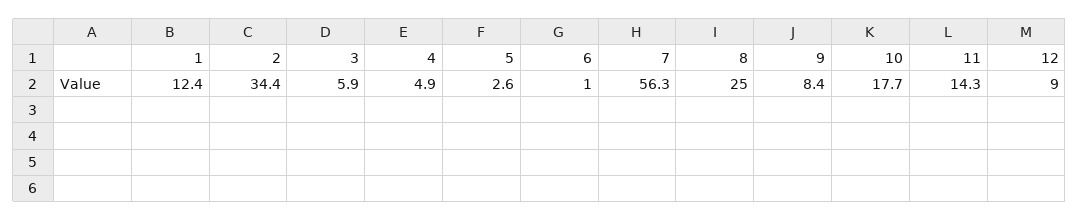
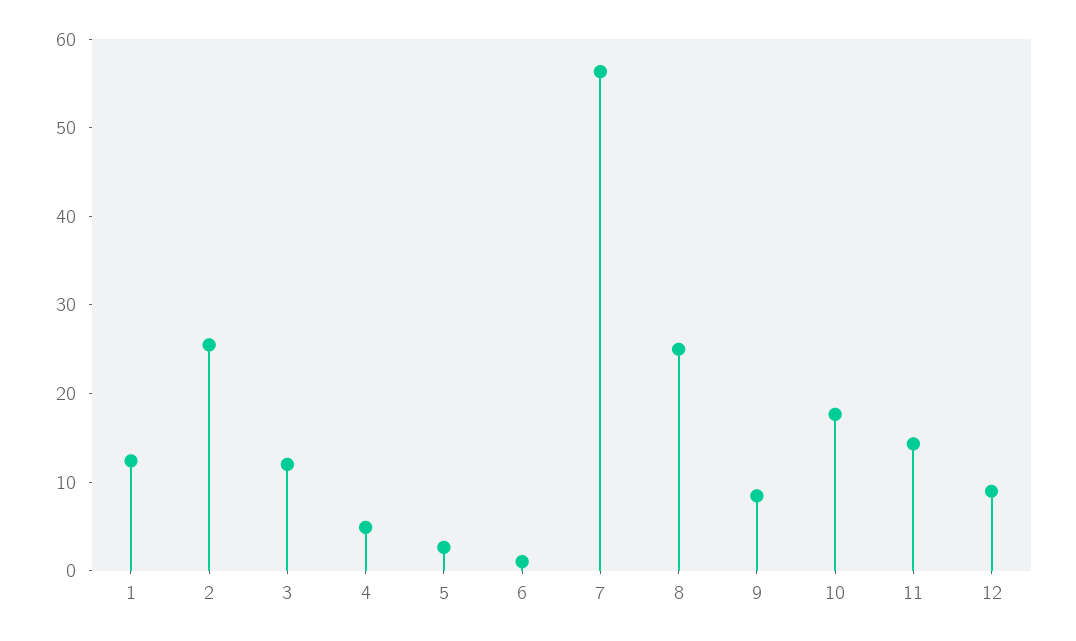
2: 34.4 -> 26
3: 5.9 -> 12

